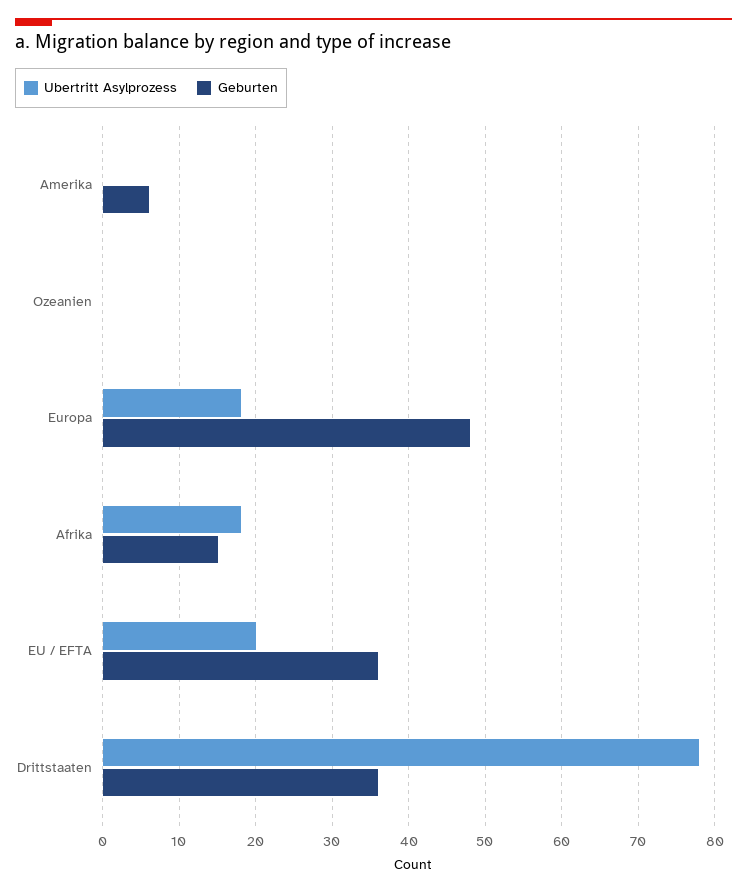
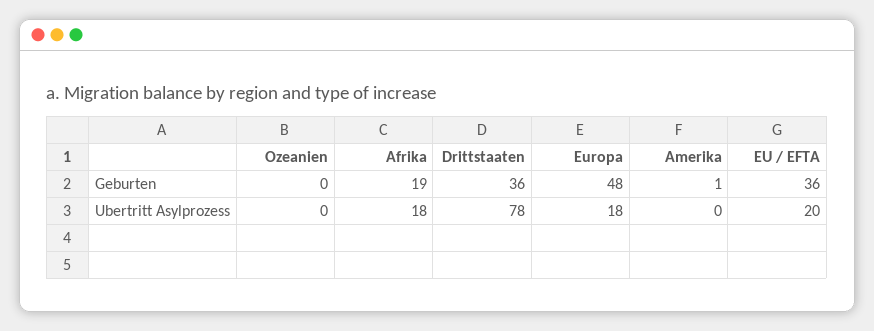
Geburten, Amerika: 6 -> 1
Geburten, Afrika: 15 -> 19

